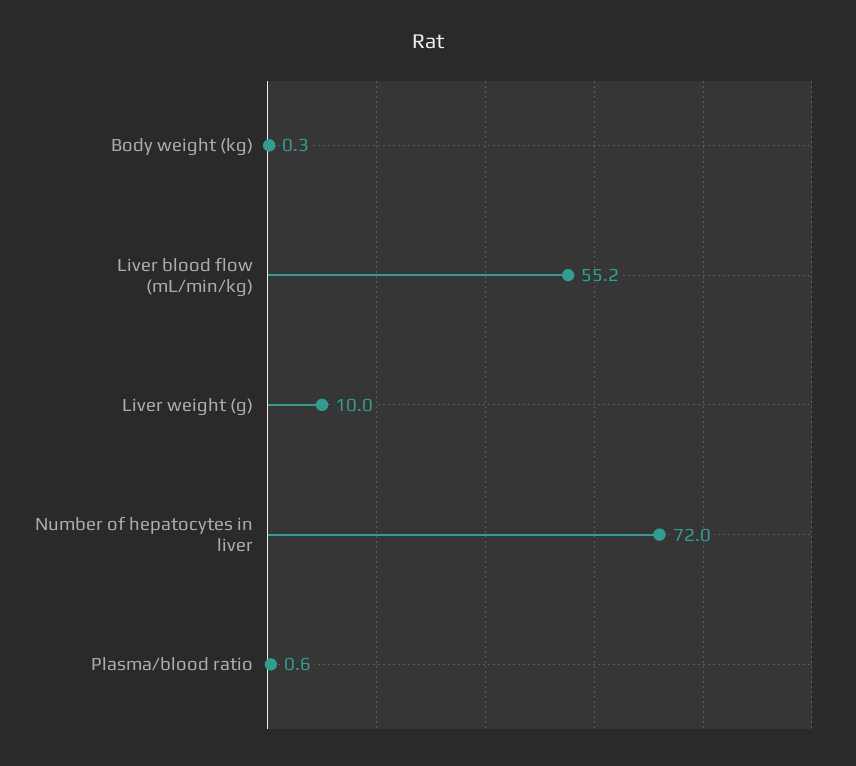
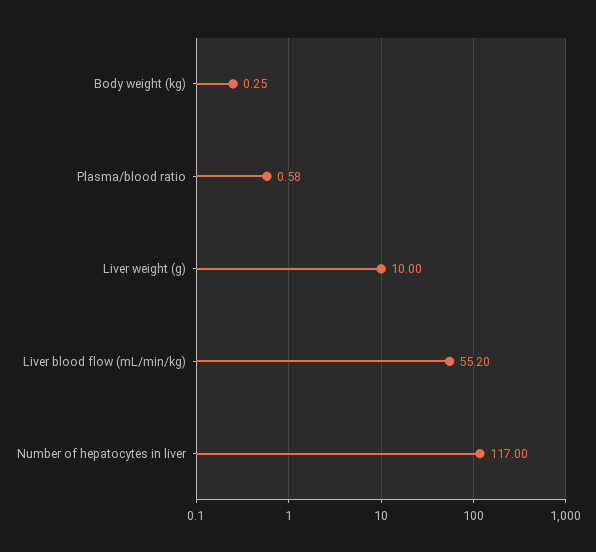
Number of hepatocytes in liver: 72 -> 117

